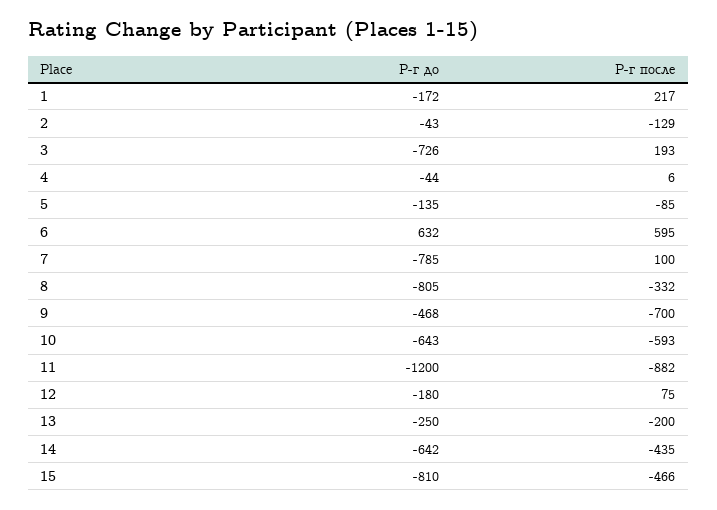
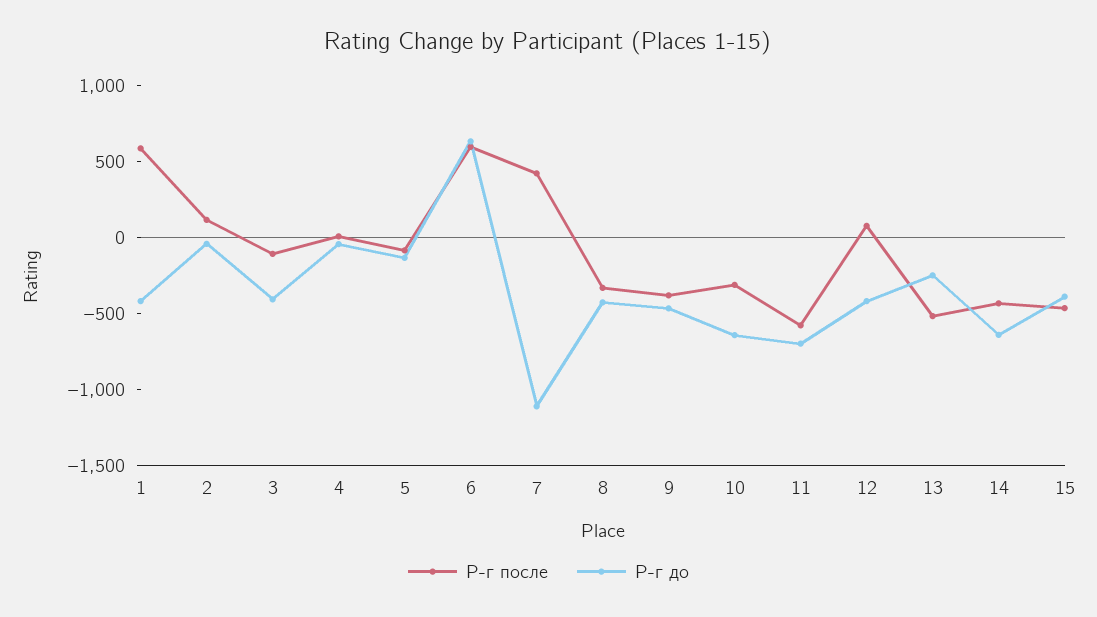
Р-г до, 1: -172 -> -400
Р-г после, 1: 217 -> 600
Р-г после, 2: -129 -> 100
Р-г до, 3: -726 -> -400
Р-г после, 3: 193 -> -100
Р-г до, 7: -785 -> -1100
Р-г после, 7: 100 -> 400
Р-г до, 8: -805 -> -400
Р-г после, 9: -700 -> -400
Р-г после, 10: -593 -> -300
Р-г до, 11: -1200 -> -700
Р-г после, 11: -882 -> -600
Р-г до, 12: -180 -> -400
Р-г после, 13: -200 -> -500
Р-г до, 15: -810 -> -400

